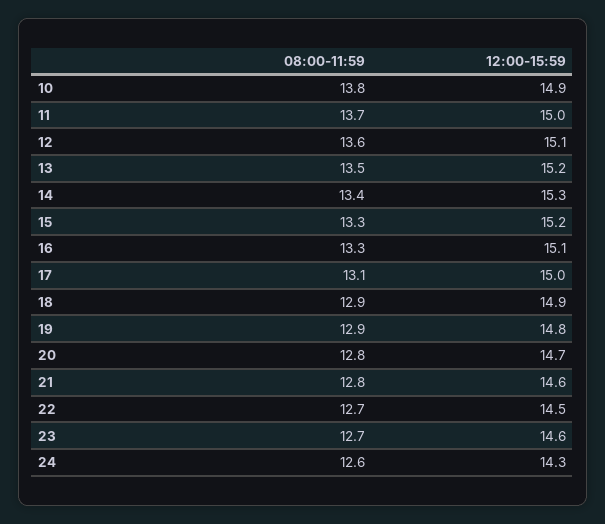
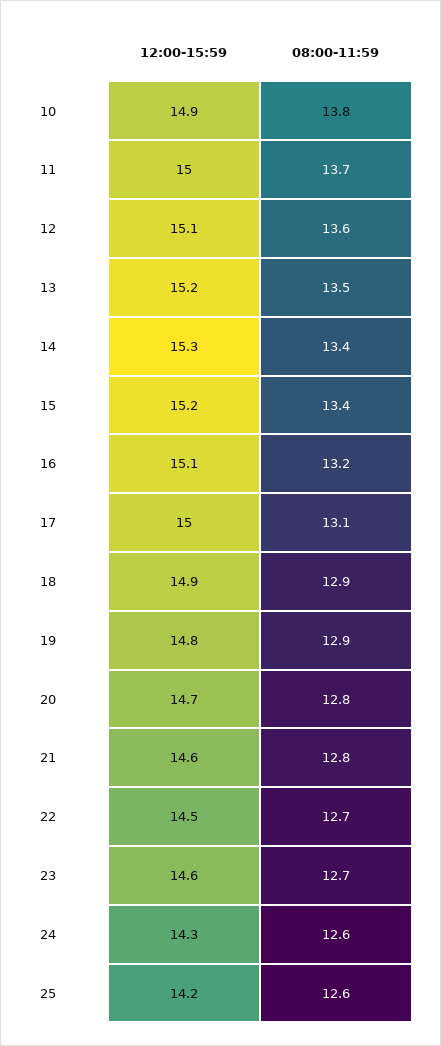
08:00-11:59, 15: 13.3 -> 13.4
08:00-11:59, 16: 13.3 -> 13.2
12:00-15:59, 25: none -> 14.2
08:00-11:59, 25: none -> 12.6

